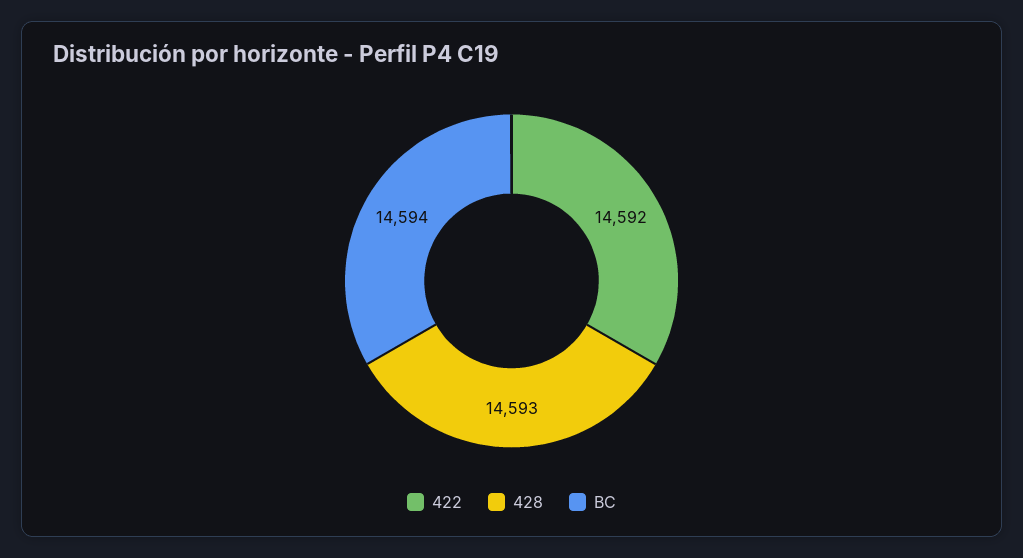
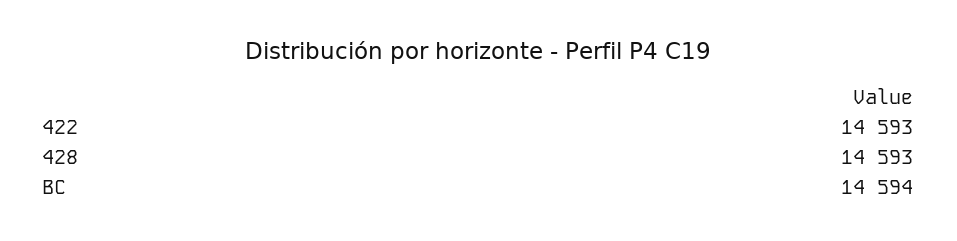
422: 14592 -> 14593

